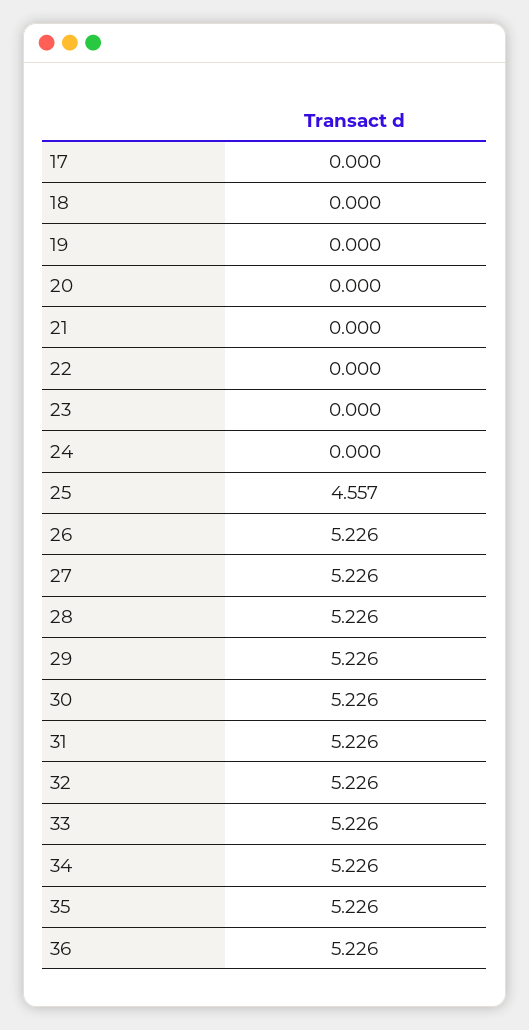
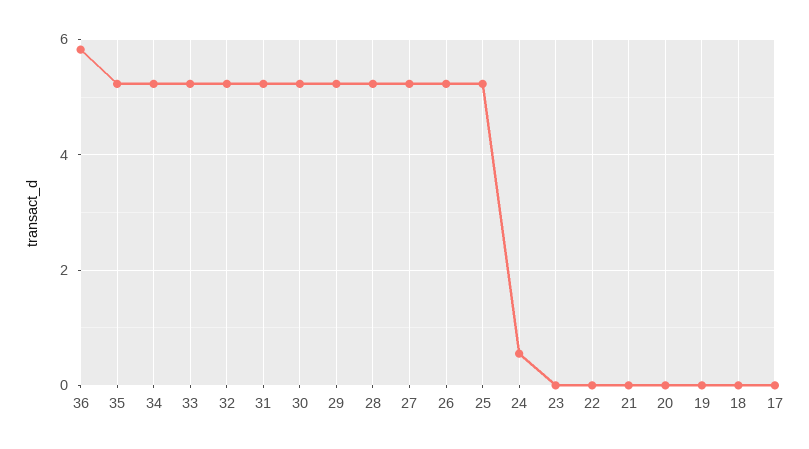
24: 0 -> 0.6
25: 4.557 -> 5.2
36: 5.226 -> 5.8

